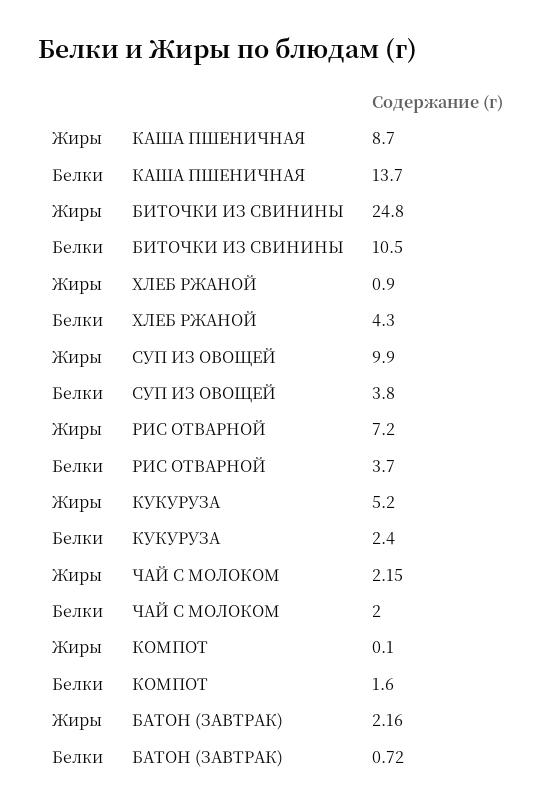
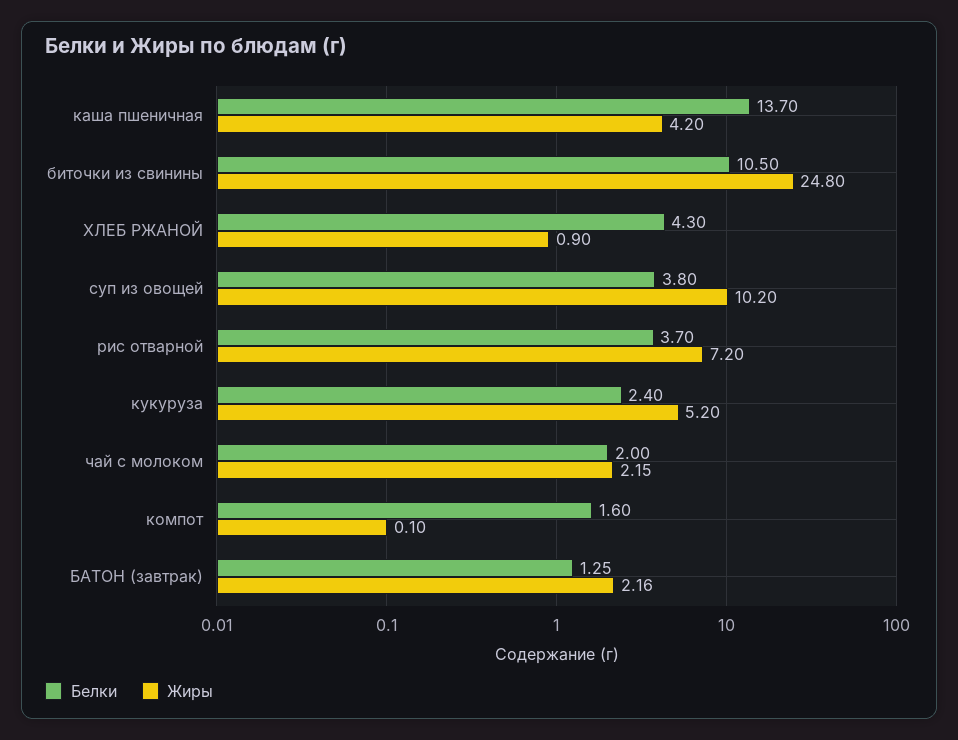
Жиры, КАША ПШЕНИЧНАЯ: 8.7 -> 4.2
Жиры, СУП ИЗ ОВОЩЕЙ: 9.9 -> 10.2
Белки, БАТОН (ЗАВТРАК): 0.72 -> 1.25

